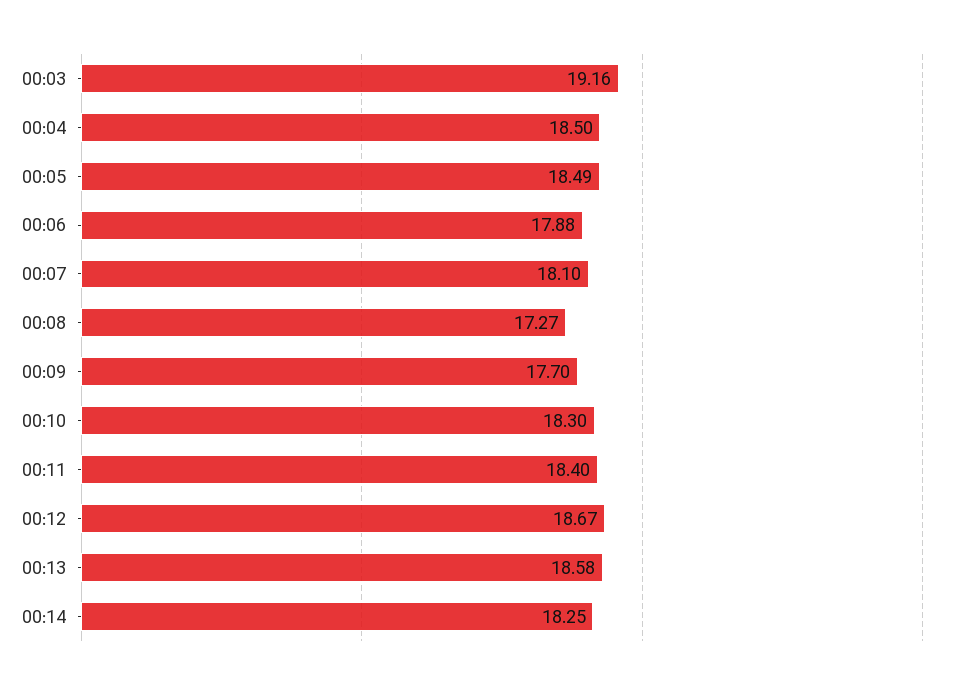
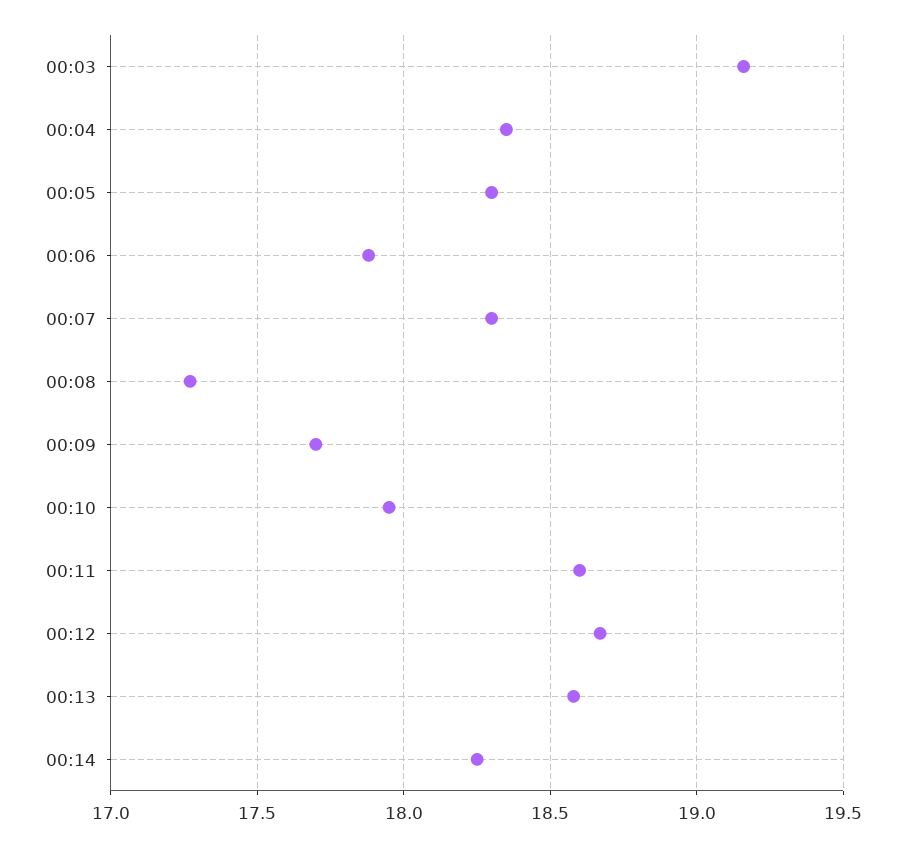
00:04: 18.5 -> 18.35
00:05: 18.49 -> 18.3
00:07: 18.1 -> 18.3
00:10: 18.3 -> 17.95
00:11: 18.4 -> 18.6

